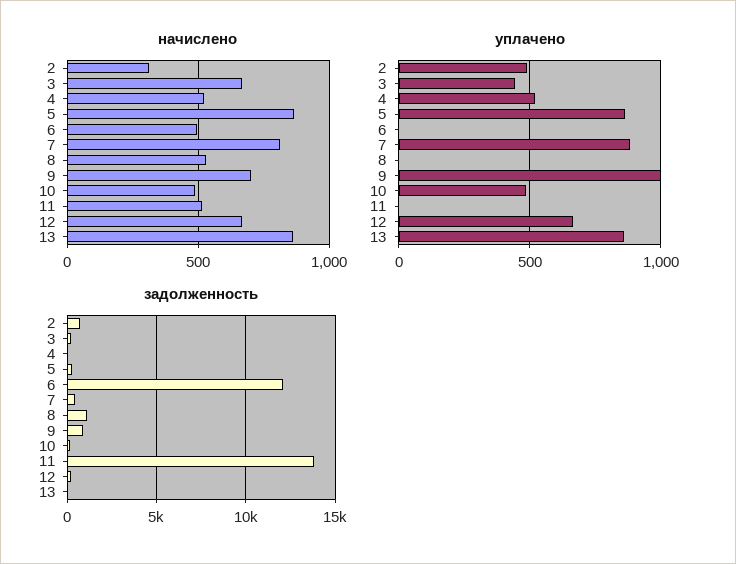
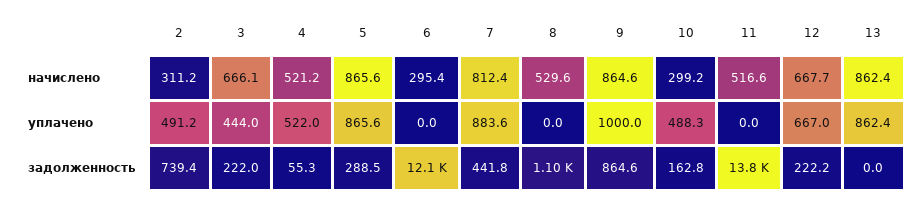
начислено, 6: 500 -> 295.4
начислено, 9: 700 -> 864.6
начислено, 10: 500 -> 299.2

